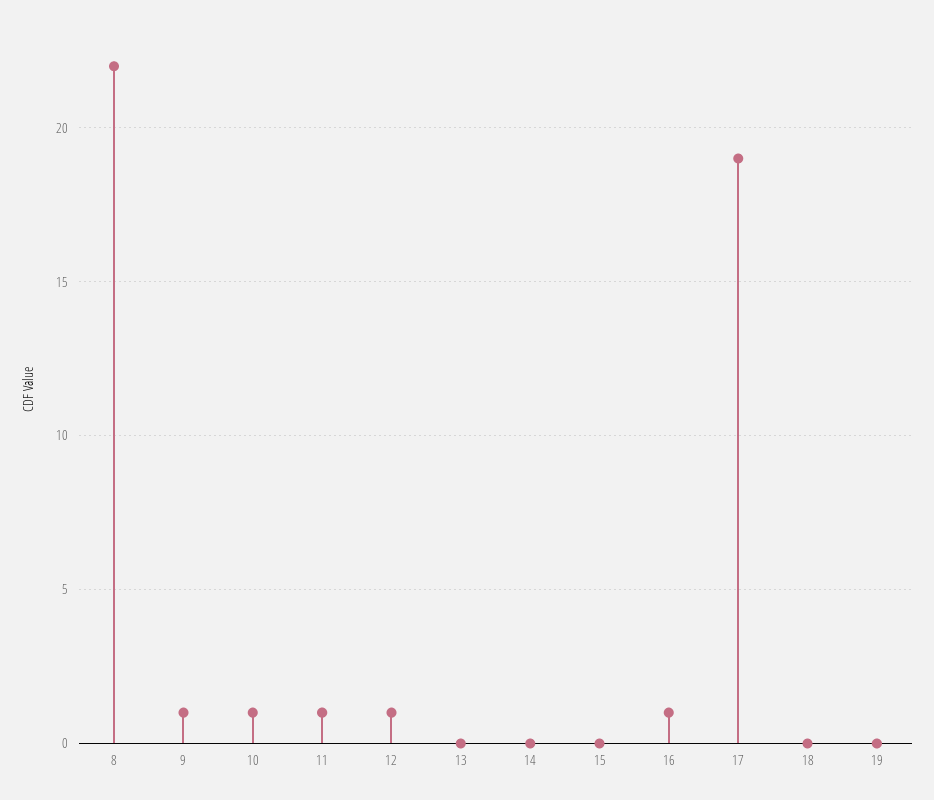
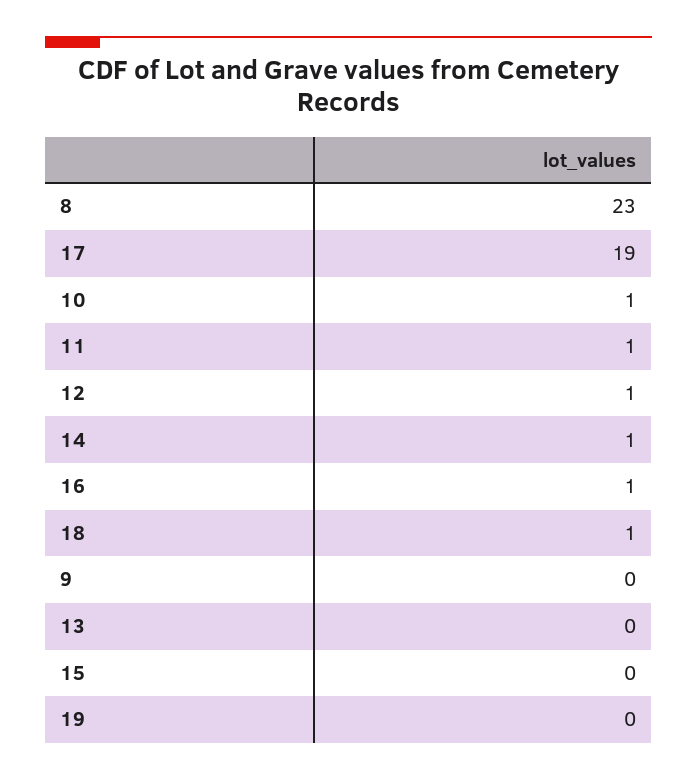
8: 22 -> 23
9: 1 -> 0
14: 0 -> 1
18: 0 -> 1

